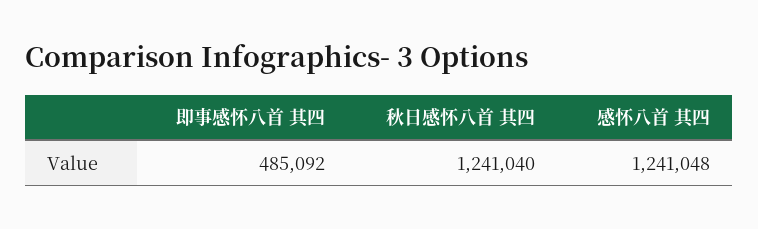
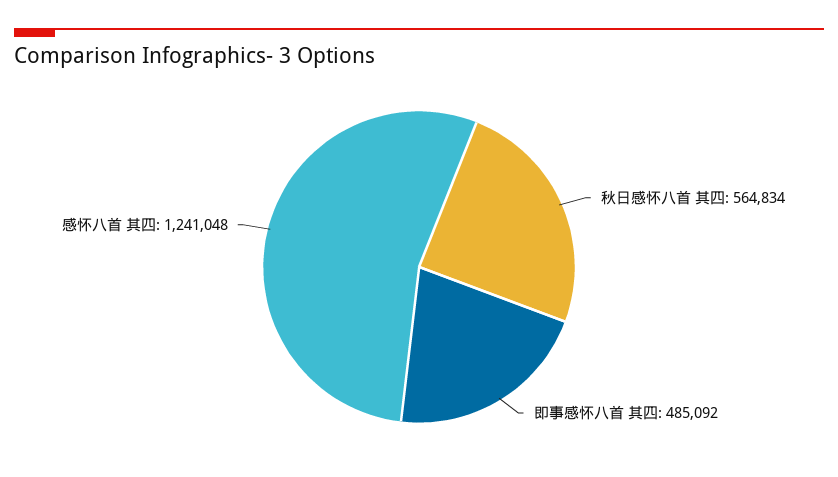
秋日感怀八首 其四: 1241040 -> 564834

